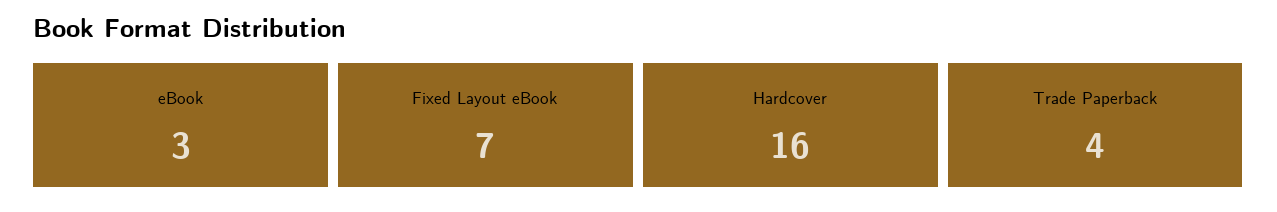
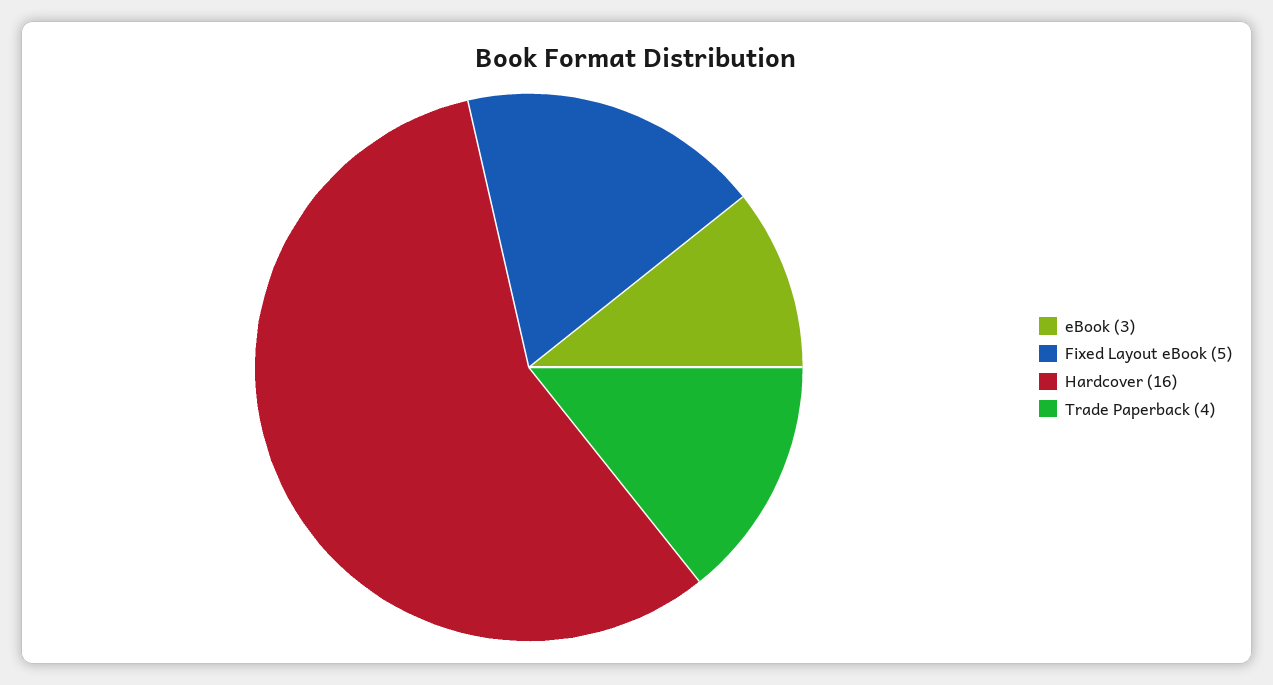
Fixed Layout eBook: 7 -> 5

